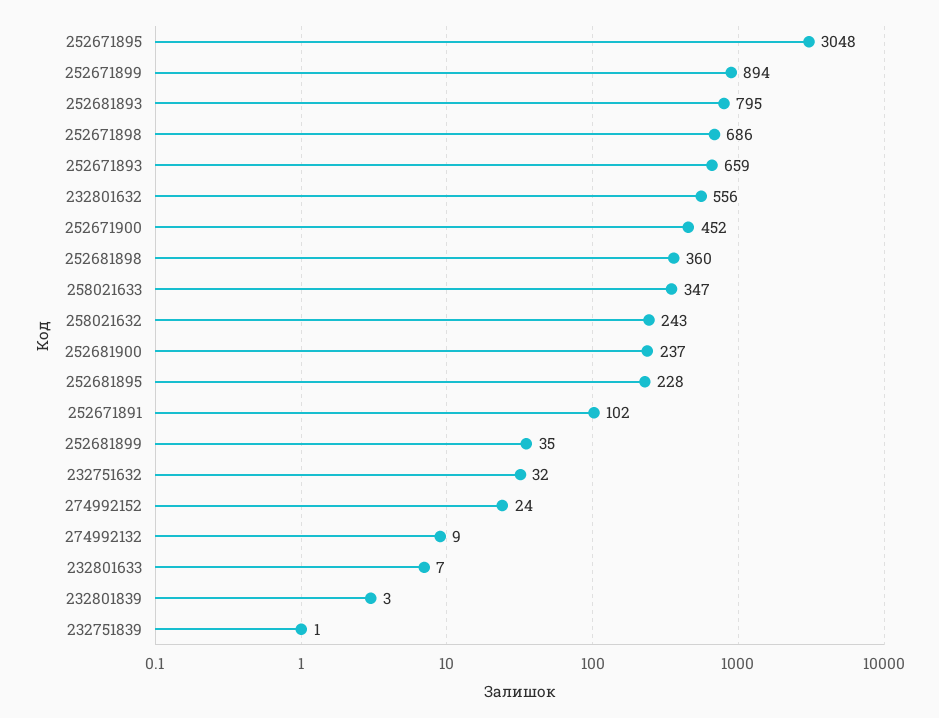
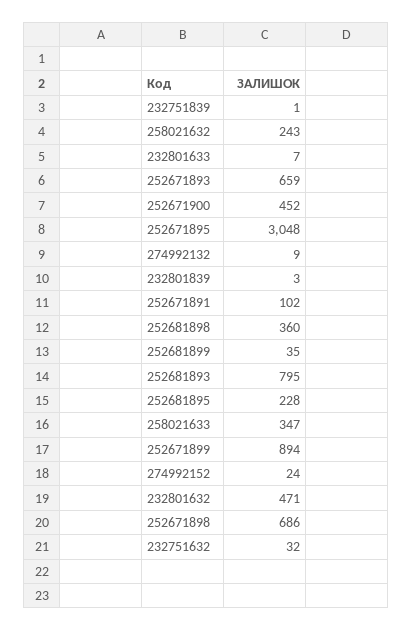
232801632: 556 -> 471
252681900: 237 -> none

